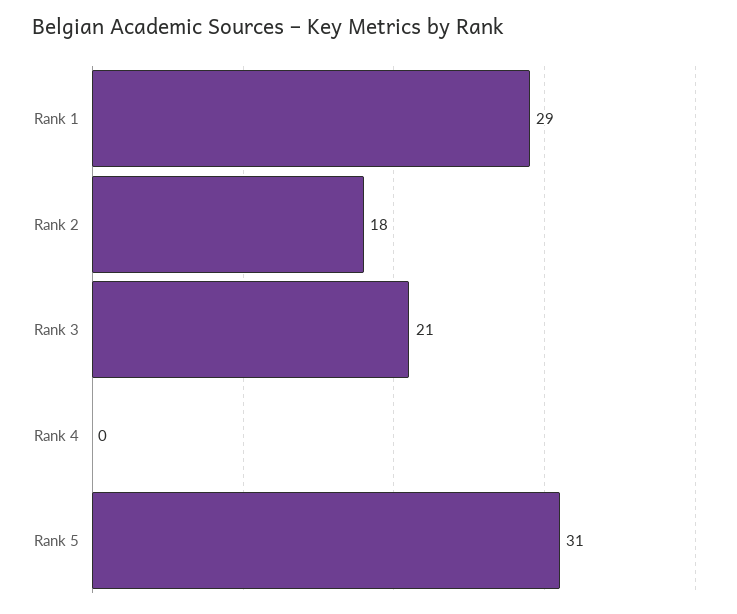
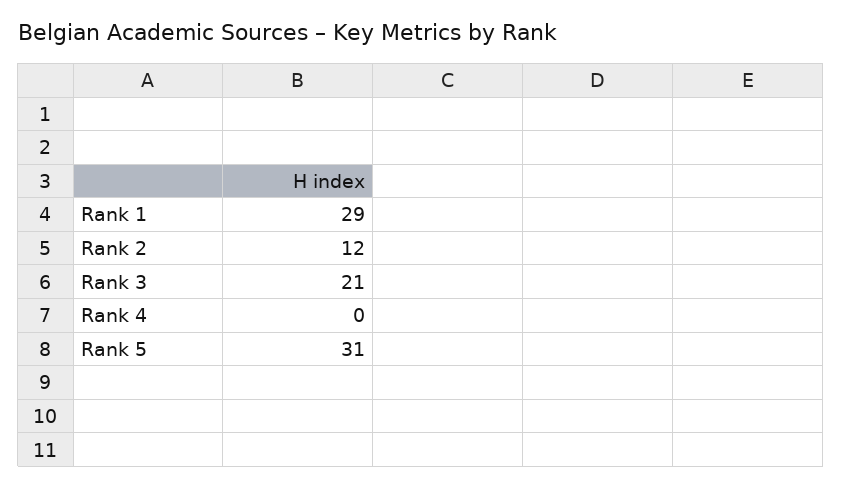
Rank 2: 18 -> 12

